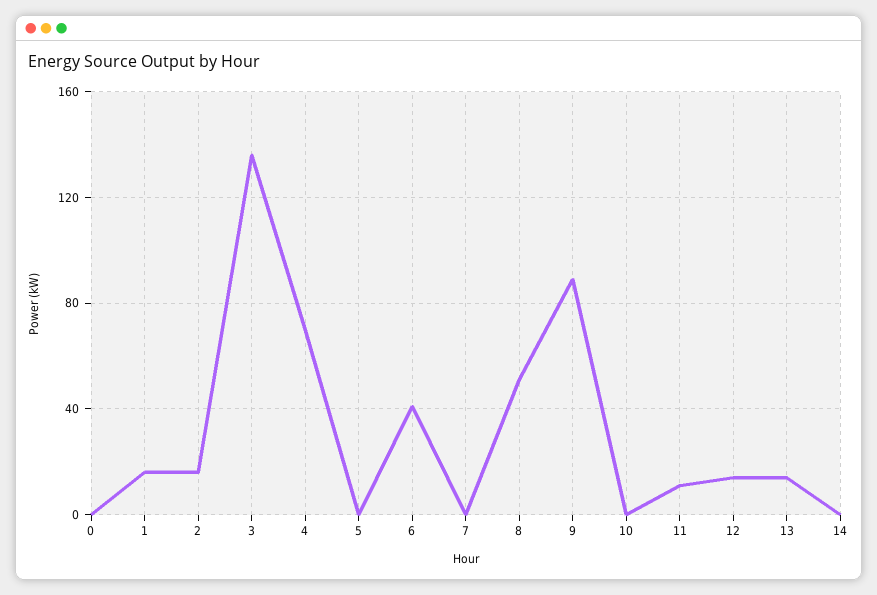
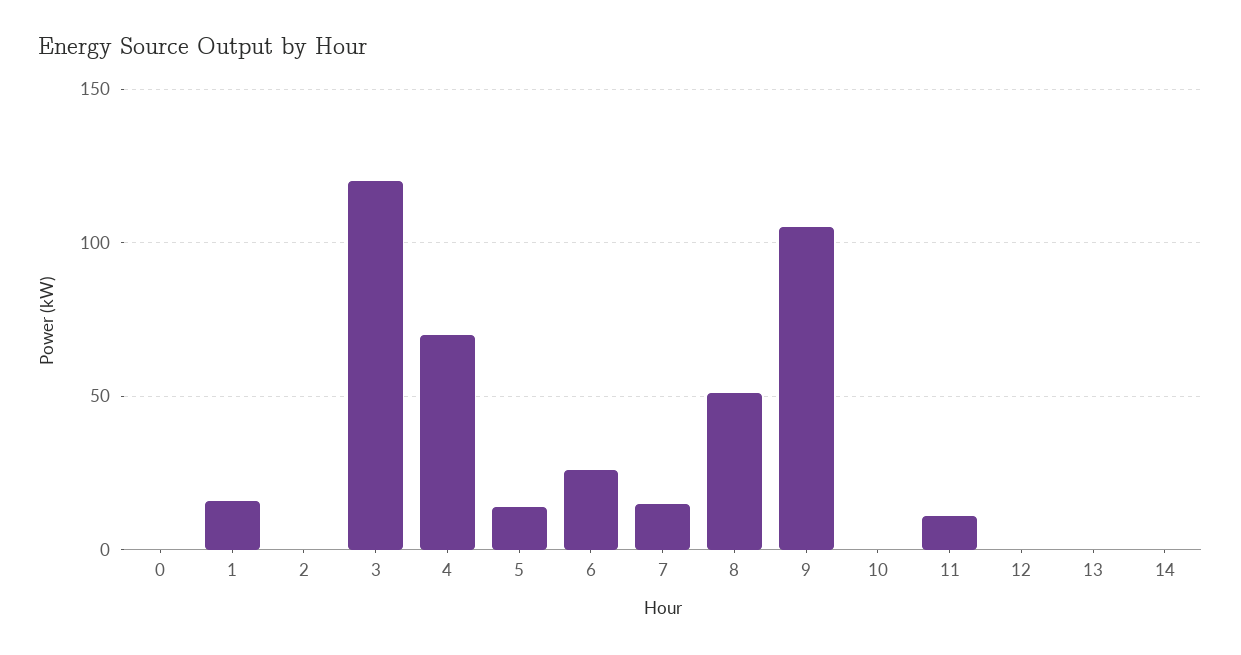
2: 15 -> 0
3: 135 -> 120
5: 0 -> 15
6: 40 -> 25
7: 0 -> 15
9: 90 -> 105
12: 15 -> 0
13: 15 -> 0

